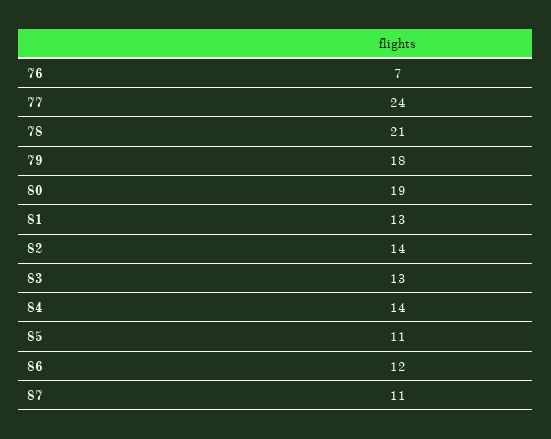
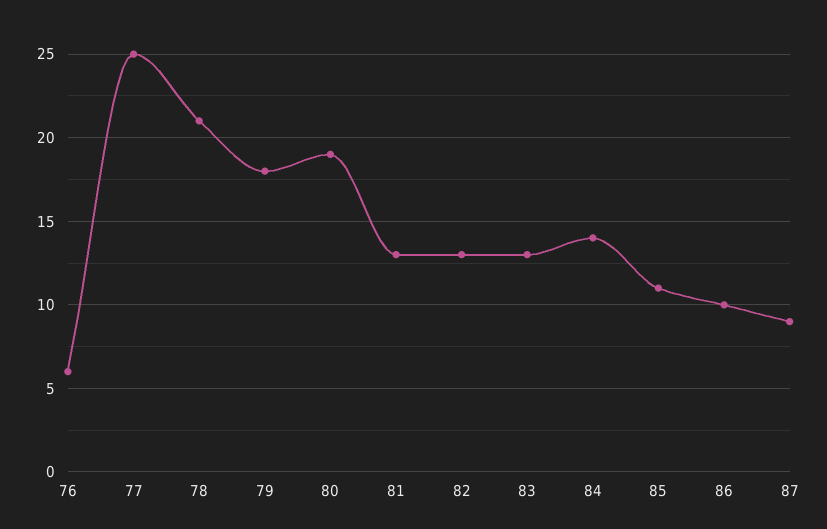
76: 7 -> 6
77: 24 -> 25
82: 14 -> 13
86: 12 -> 10
87: 11 -> 9

